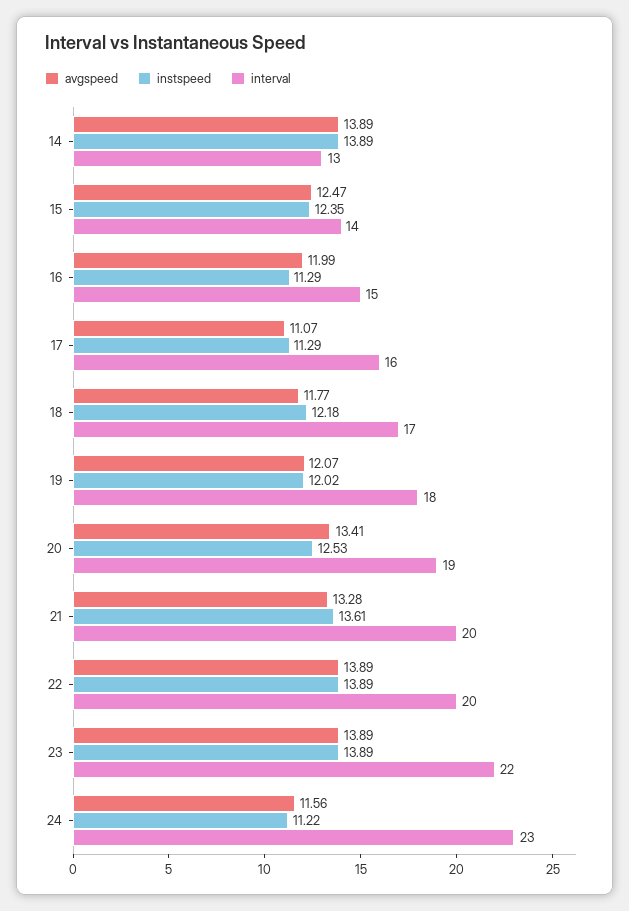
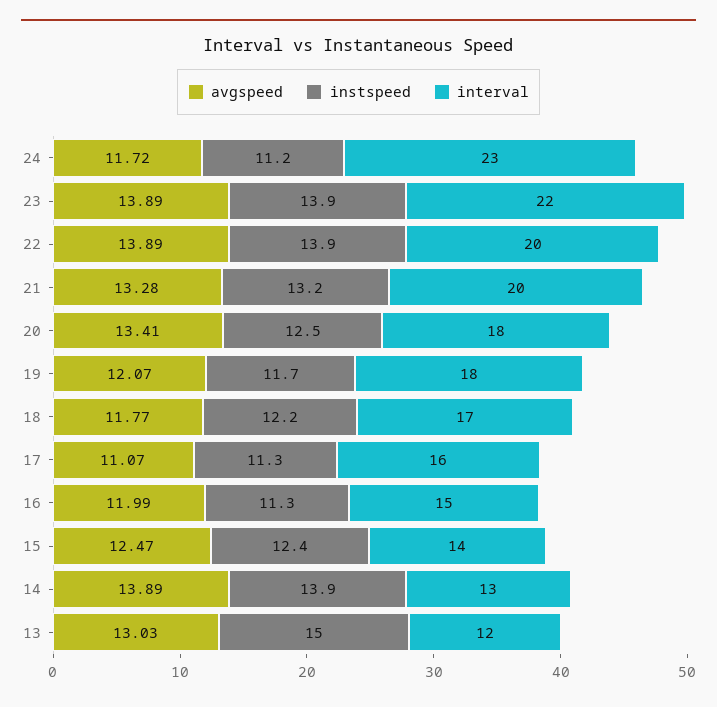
instspeed, 19: 12.02 -> 11.7
interval, 20: 19 -> 18
instspeed, 21: 13.61 -> 13.2
avgspeed, 24: 11.56 -> 11.72
avgspeed, 13: none -> 13.03
instspeed, 13: none -> 15
interval, 13: none -> 12

